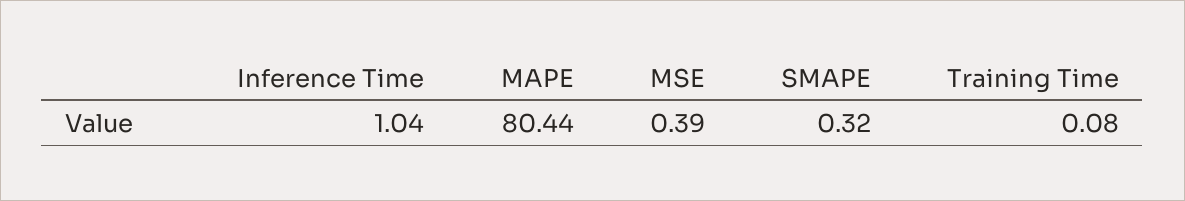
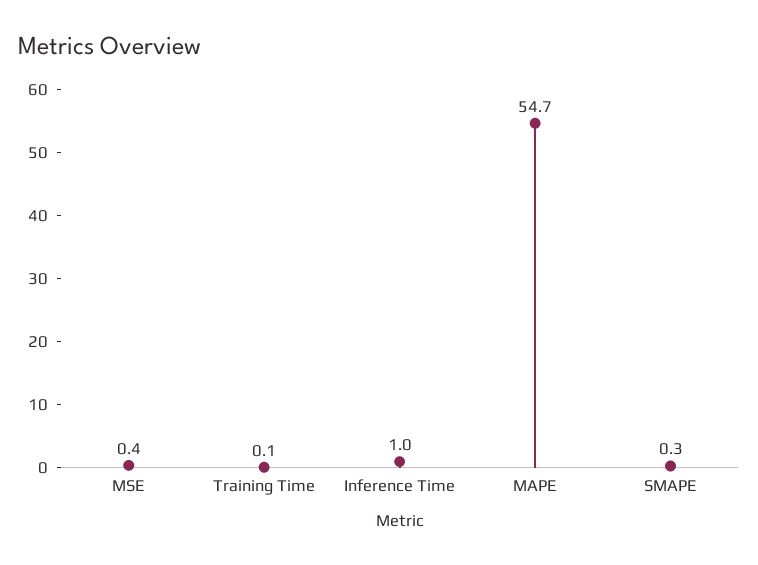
MAPE: 80.44 -> 54.7

